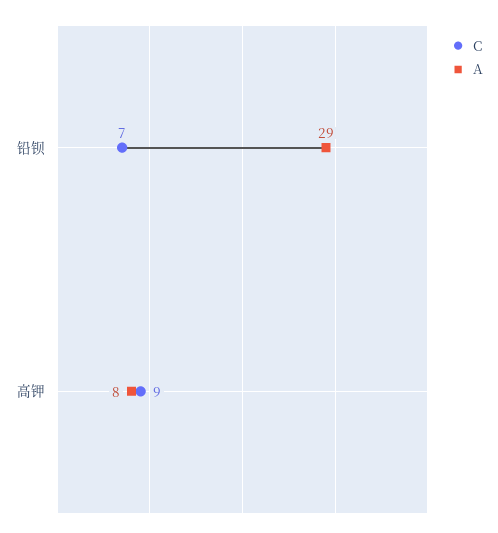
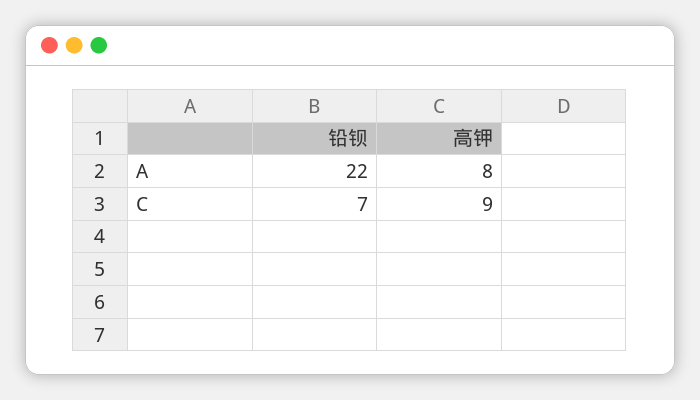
A, 铅钡: 29 -> 22

